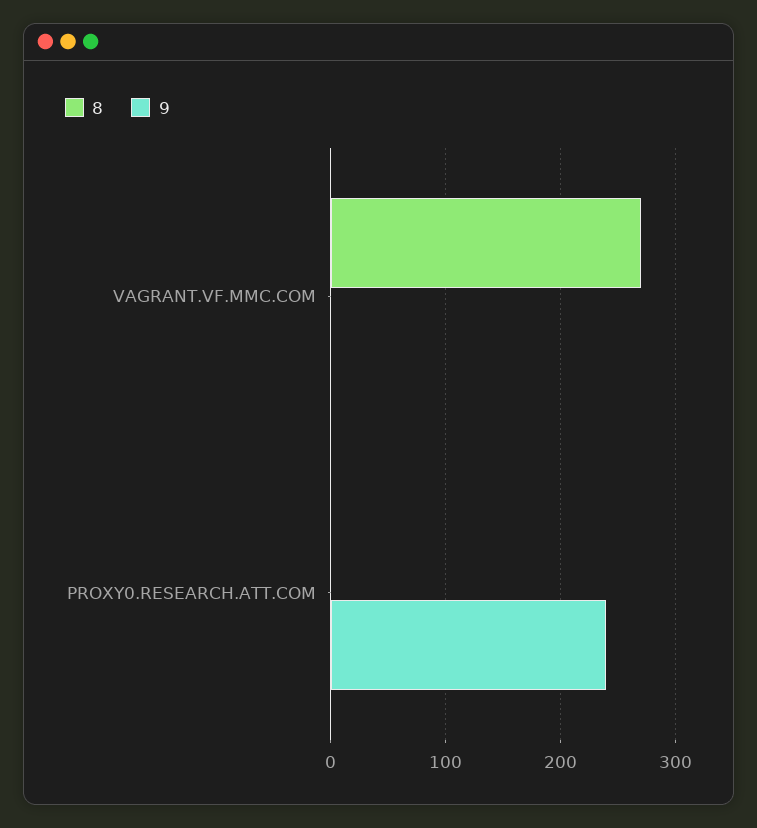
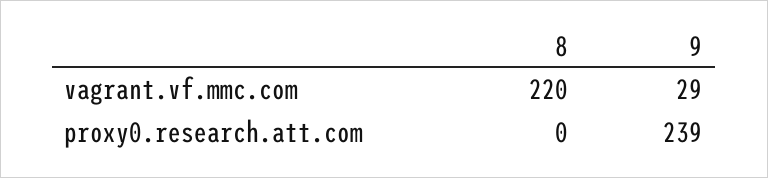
8, VAGRANT.VF.MMC.COM: 270 -> 220
9, VAGRANT.VF.MMC.COM: 0 -> 29

